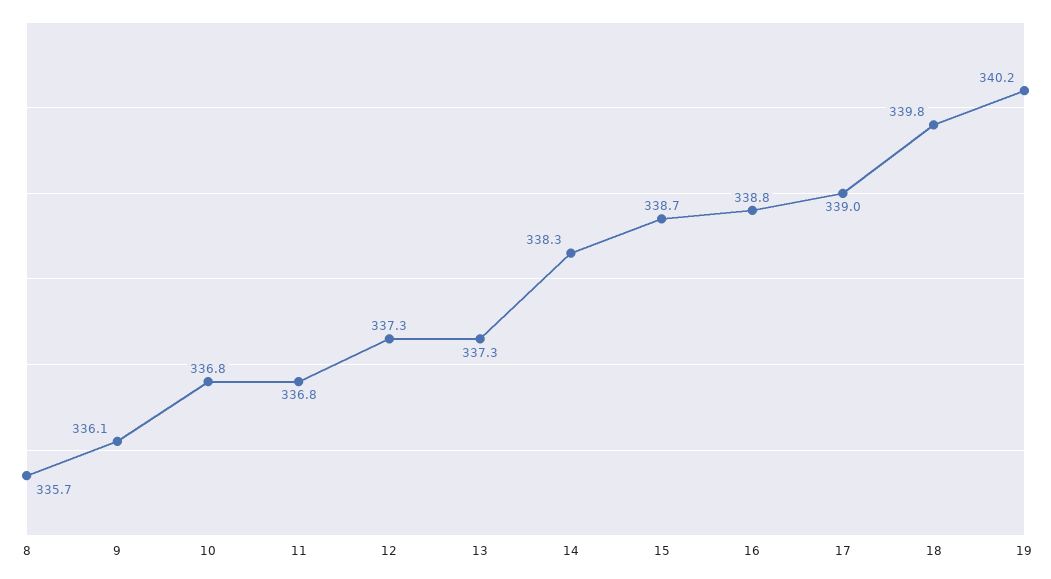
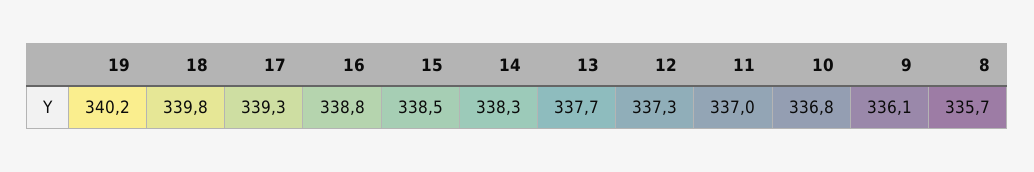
11: 336.8 -> 337
13: 337.3 -> 337.7
15: 338.7 -> 338.5
17: 339 -> 339.3

